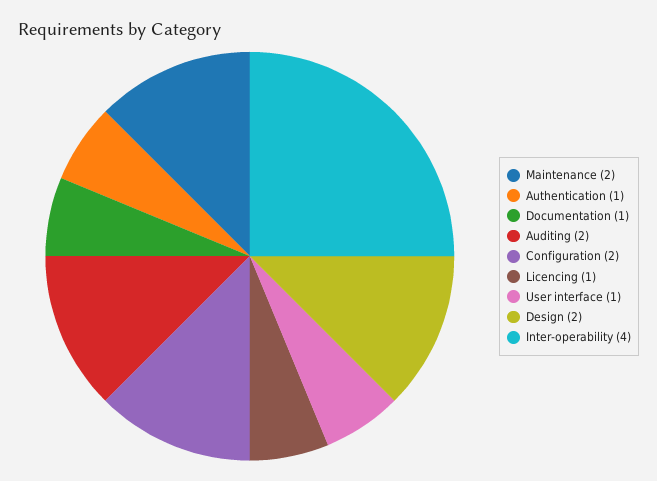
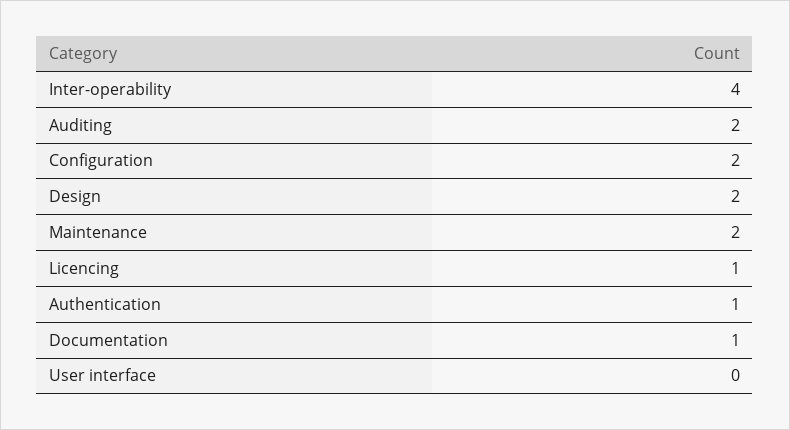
User interface: 1 -> 0

